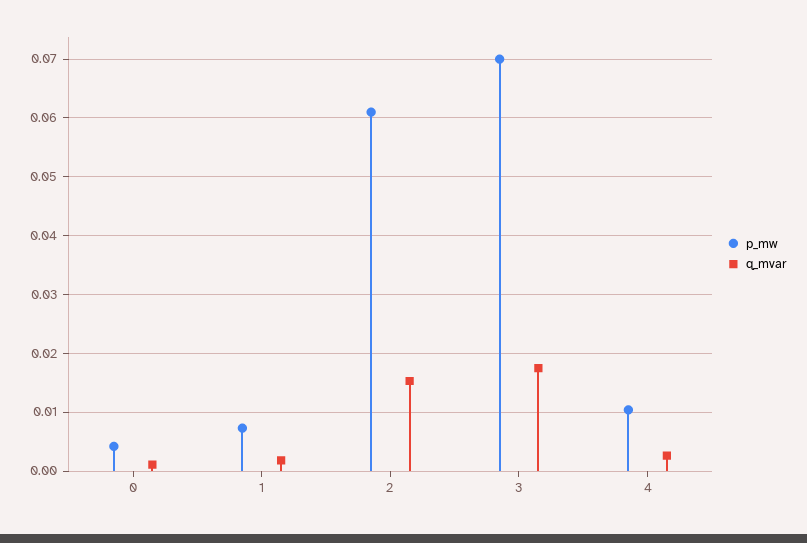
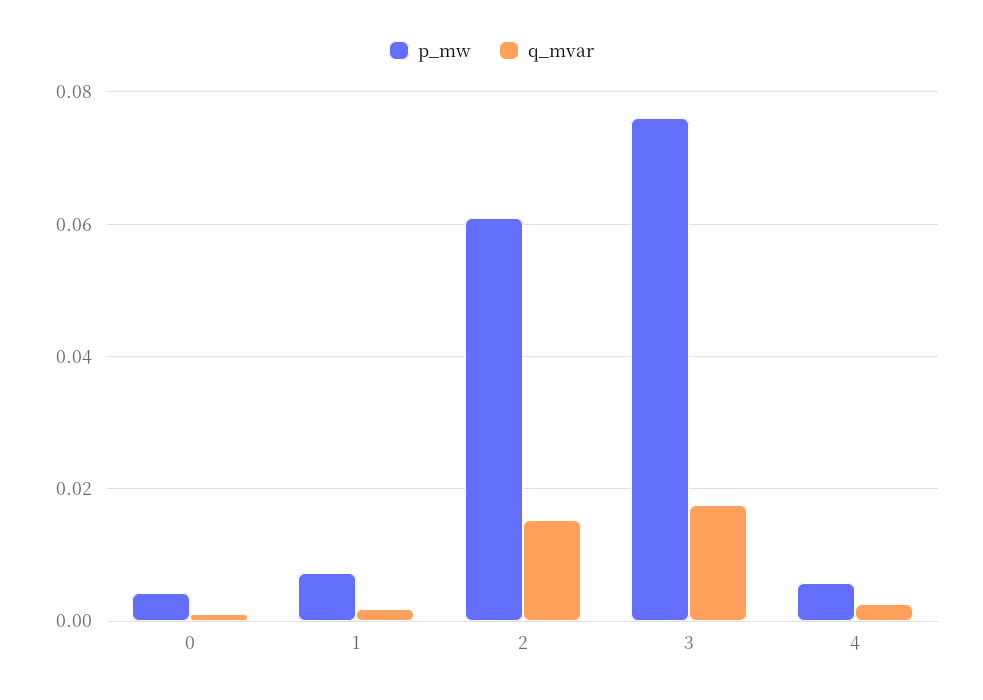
p_mw, 3: 0.07 -> 0.076
p_mw, 4: 0.01 -> 0.006

